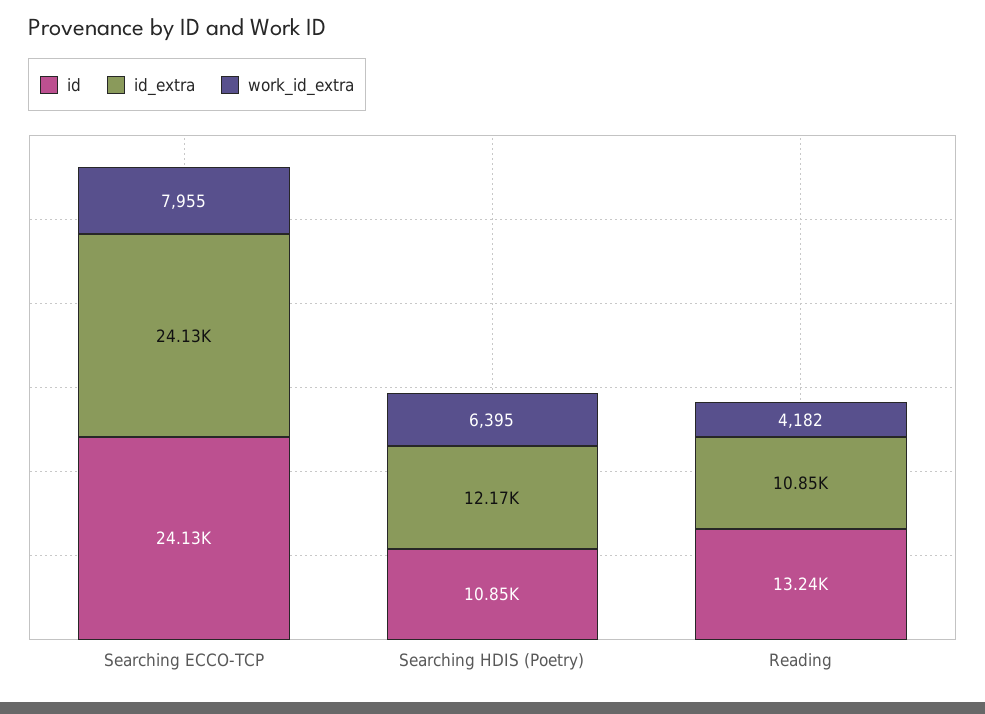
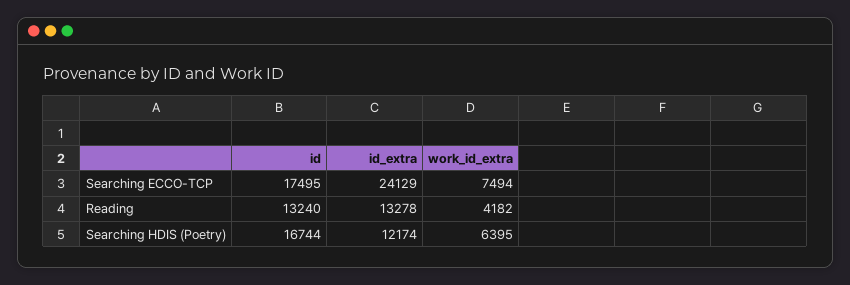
id, Searching ECCO-TCP: 24130 -> 17495
work_id_extra, Searching ECCO-TCP: 7955 -> 7494
id, Searching HDIS (Poetry): 10850 -> 16744
id_extra, Reading: 10850 -> 13278

